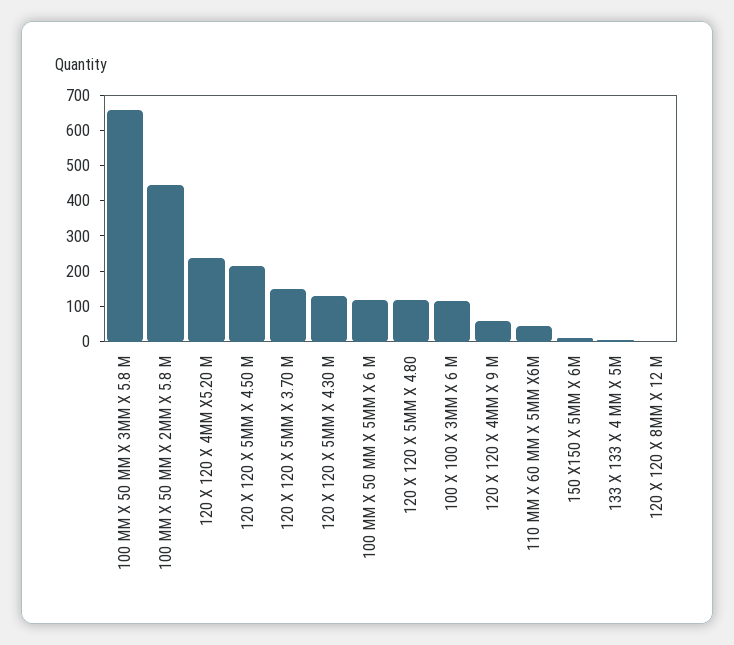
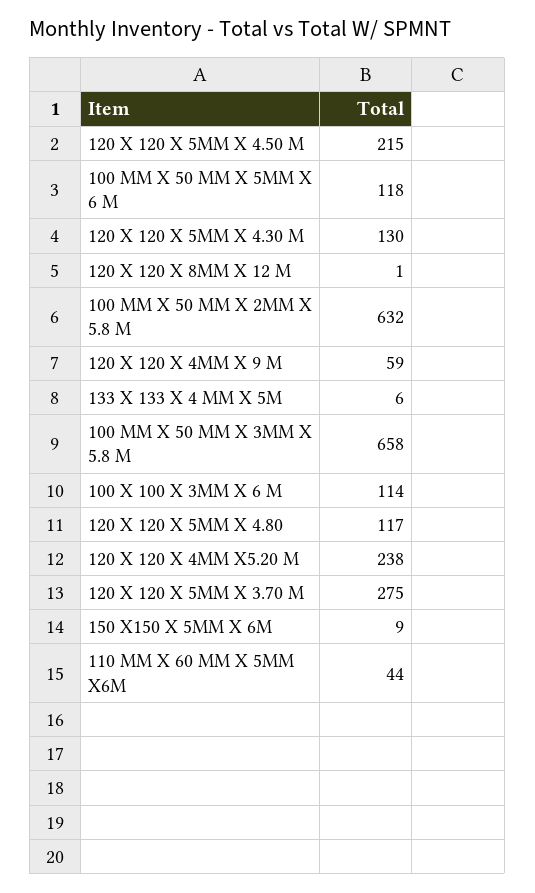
100 MM X 50 MM X 2MM X 5.8 M: 450 -> 632
120 X 120 X 5MM X 3.70 M: 150 -> 275

